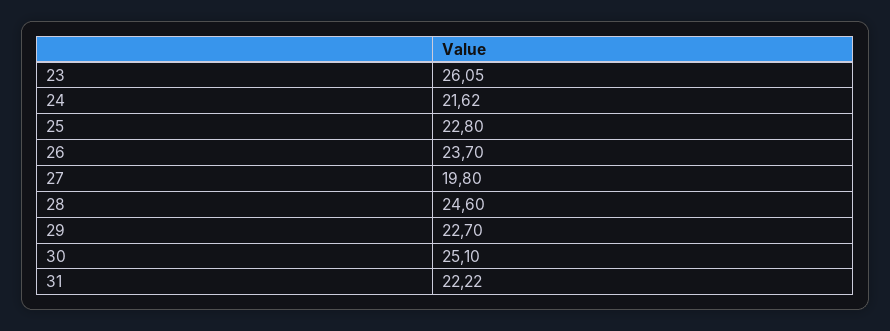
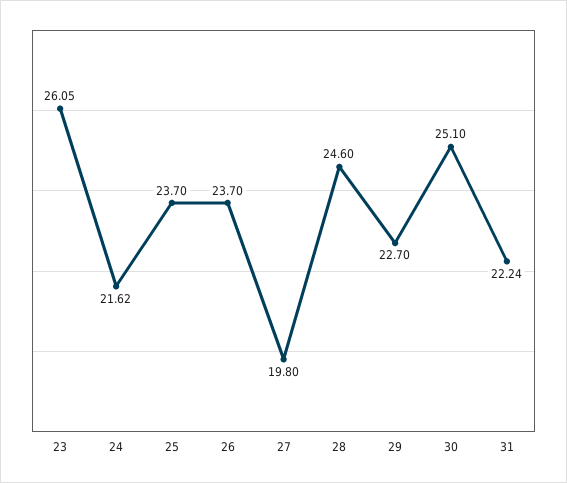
25: 22.8 -> 23.7
31: 22.22 -> 22.24

